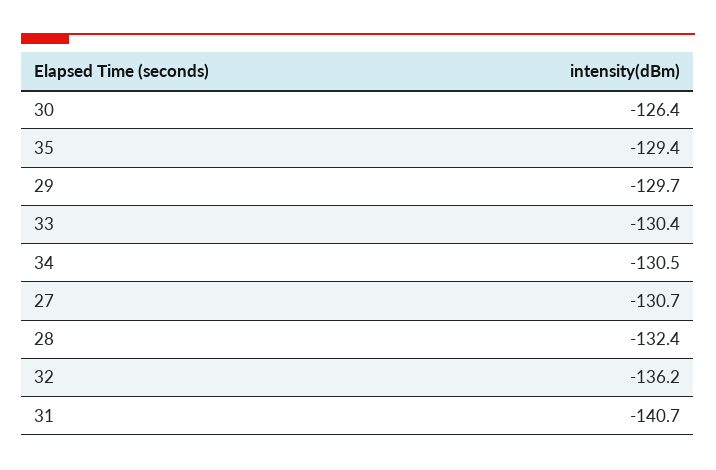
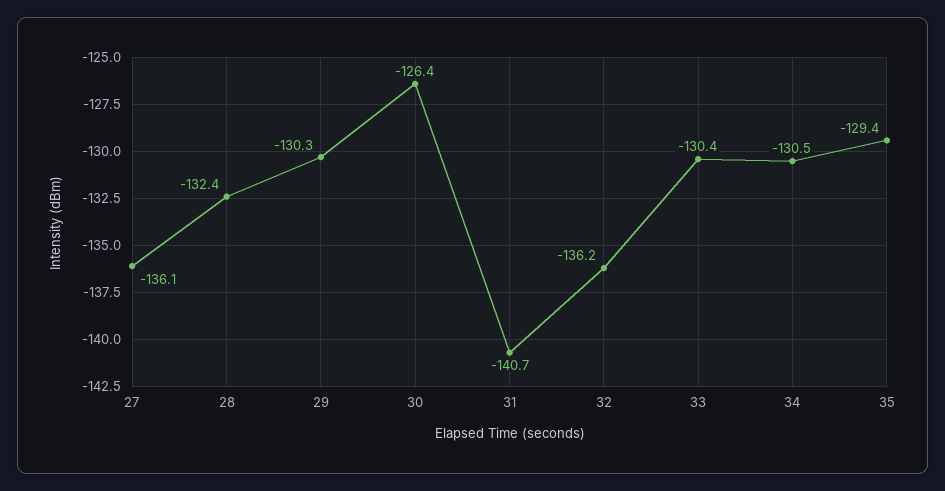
29: -129.7 -> -130.3
27: -130.7 -> -136.1

